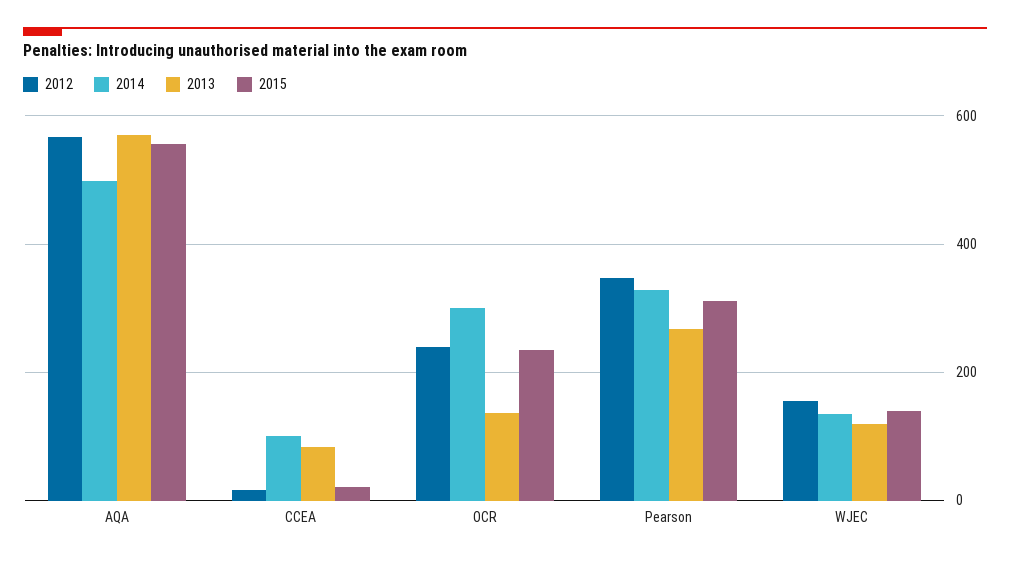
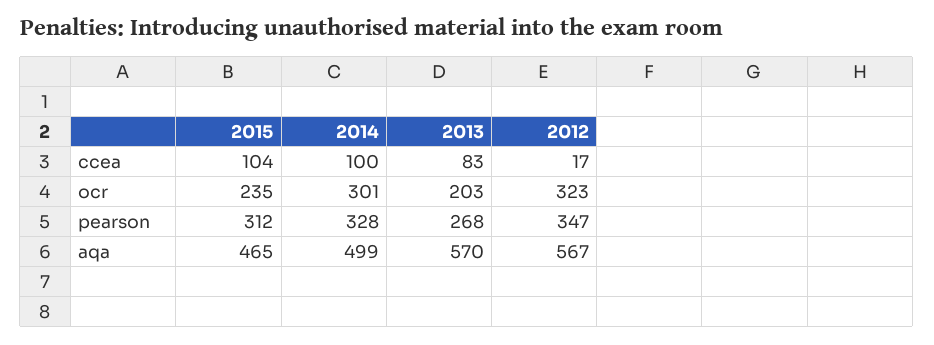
2015, AQA: 560 -> 465
2015, CCEA: 20 -> 104
2012, OCR: 240 -> 323
2013, OCR: 140 -> 203
2012, WJEC: 160 -> none
2014, WJEC: 140 -> none
2013, WJEC: 120 -> none
2015, WJEC: 140 -> none

